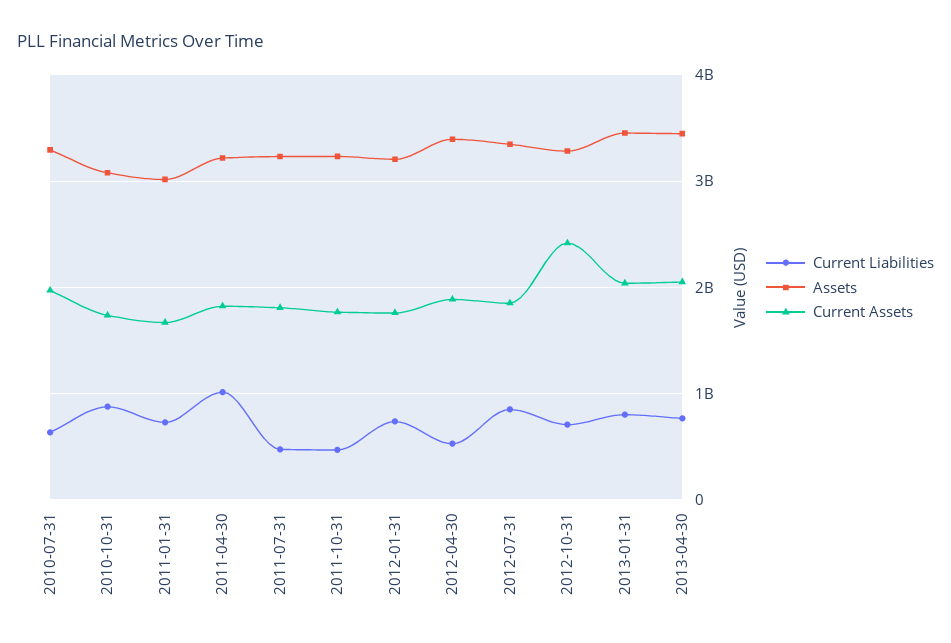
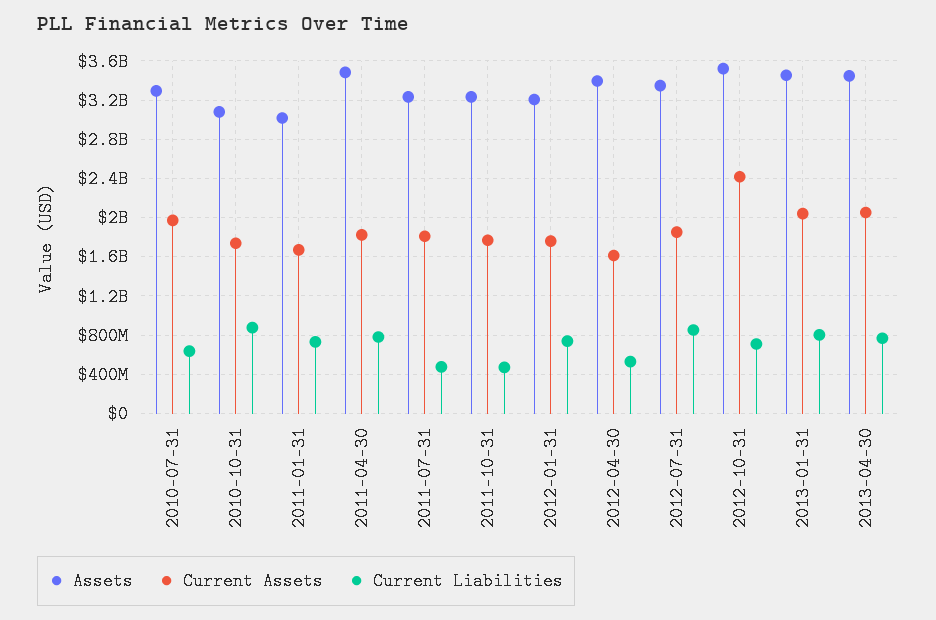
Current Liabilities, 2011-04-30: 1000000000 -> 800000000
Assets, 2011-04-30: 3200000000 -> 3500000000
Current Assets, 2012-04-30: 1900000000 -> 1600000000
Assets, 2012-10-31: 3300000000 -> 3500000000

